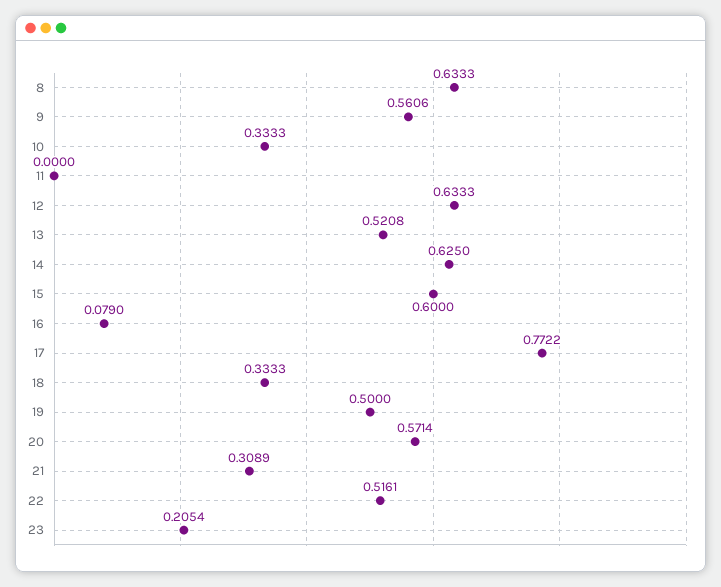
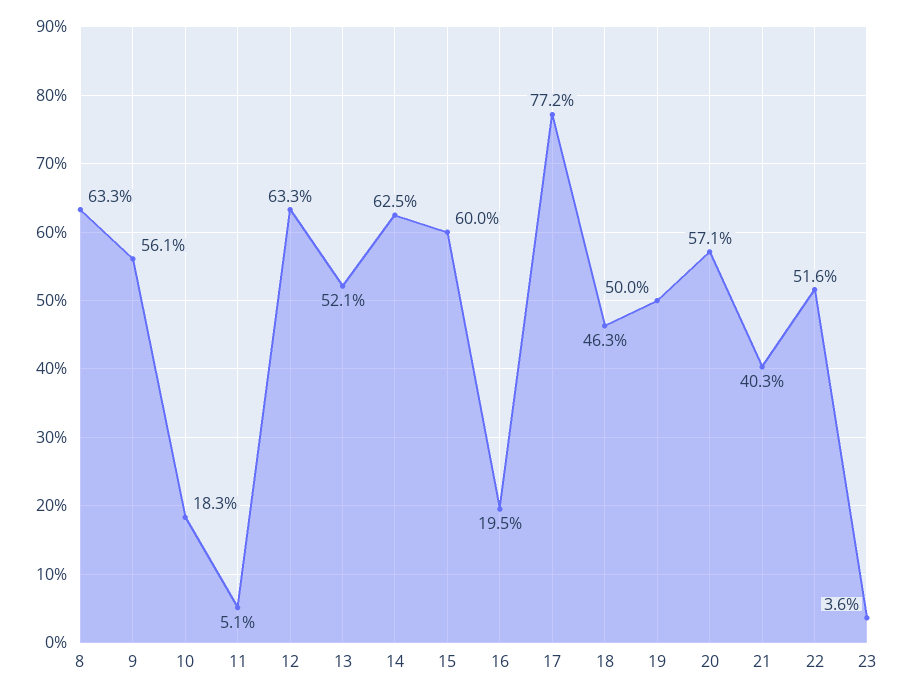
10: 0.3333 -> 0.183
11: 0 -> 0.051
16: 0.079 -> 0.195
18: 0.3333 -> 0.463
21: 0.3089 -> 0.403
23: 0.2054 -> 0.036

